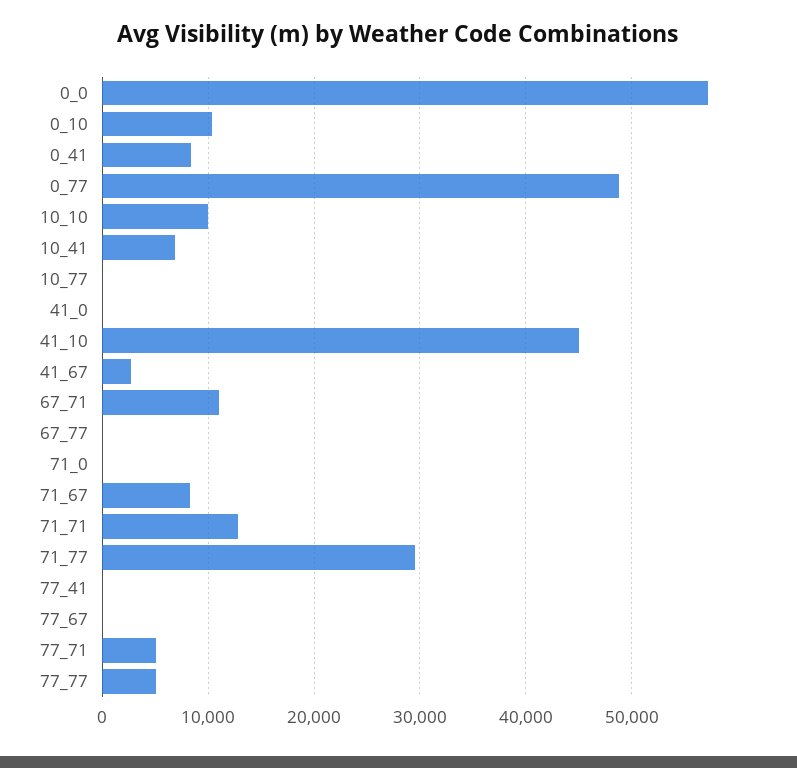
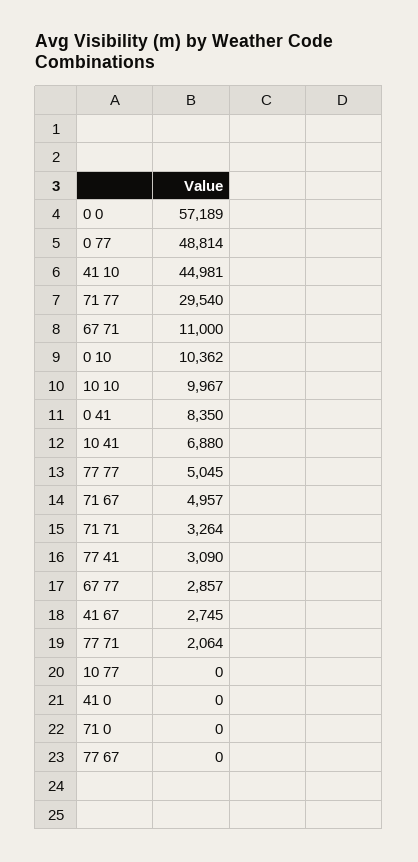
67_77: 0 -> 2857
71_67: 8000 -> 4957
71_71: 13000 -> 3264
77_41: 0 -> 3090
77_71: 5000 -> 2064

